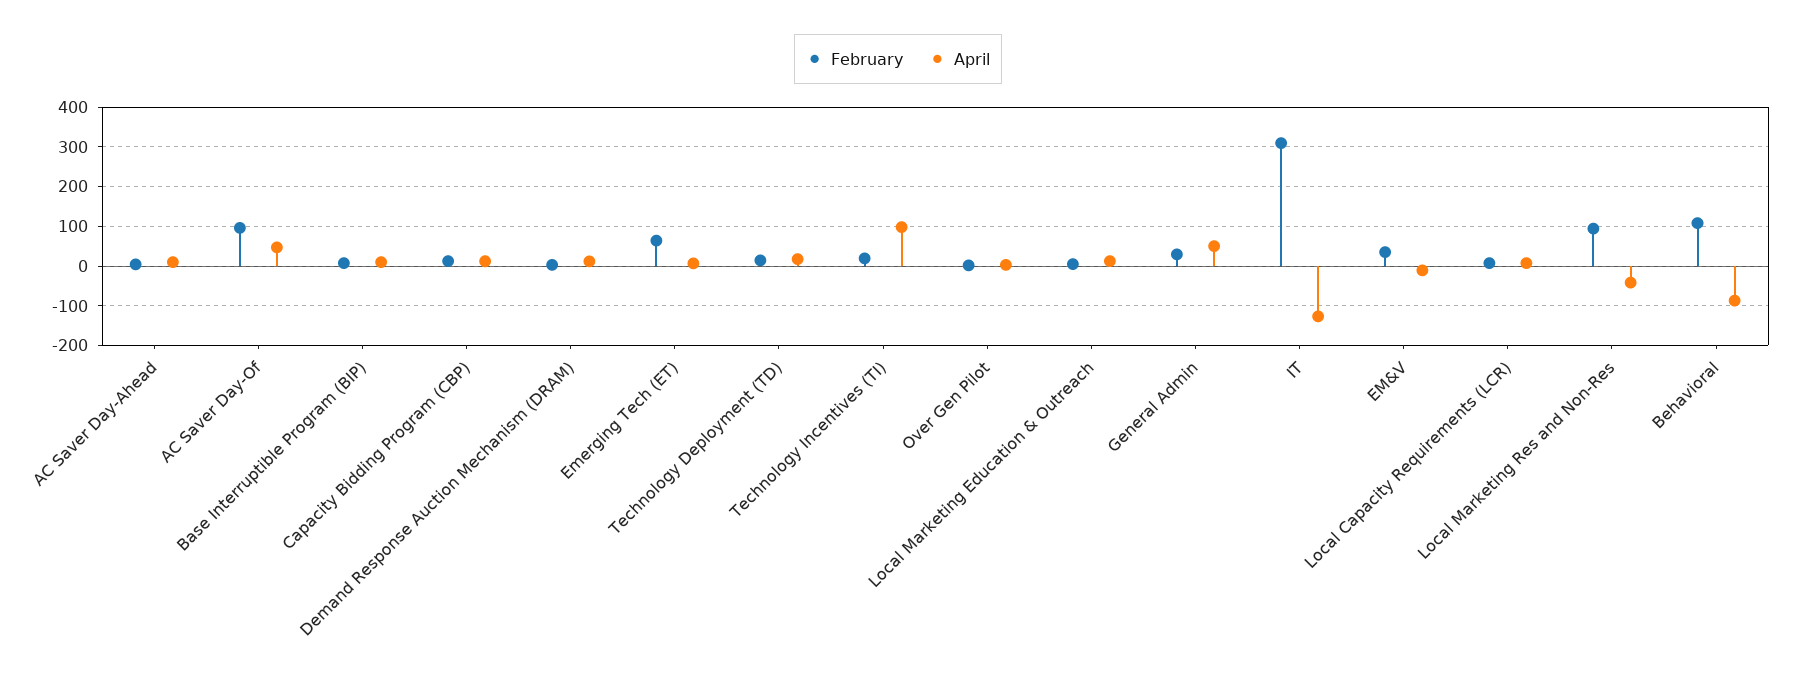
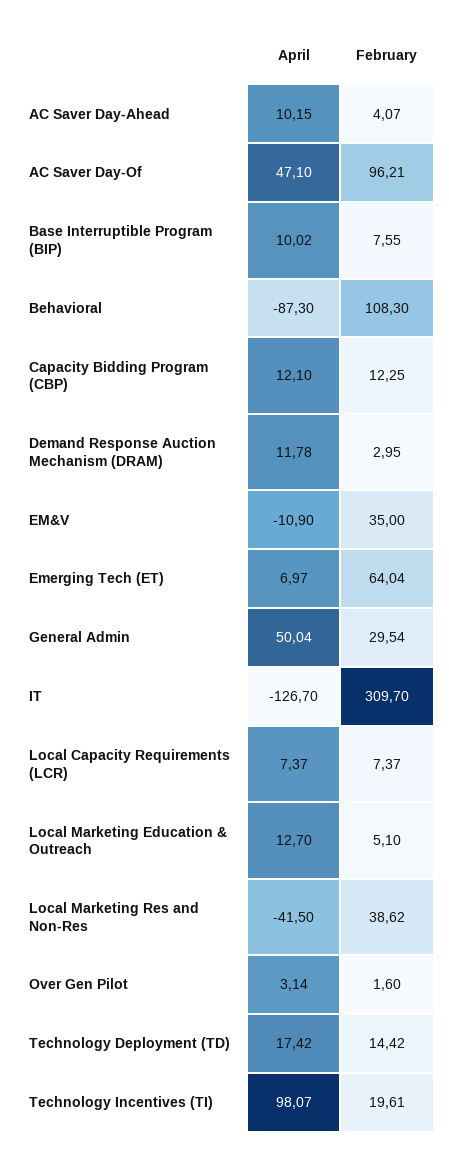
February, Local Marketing Res and Non-Res: 100 -> 38.62

